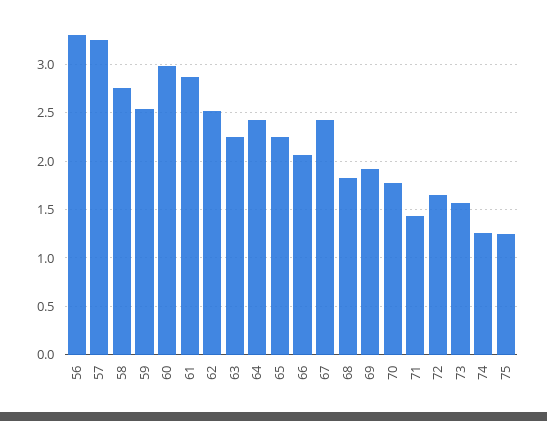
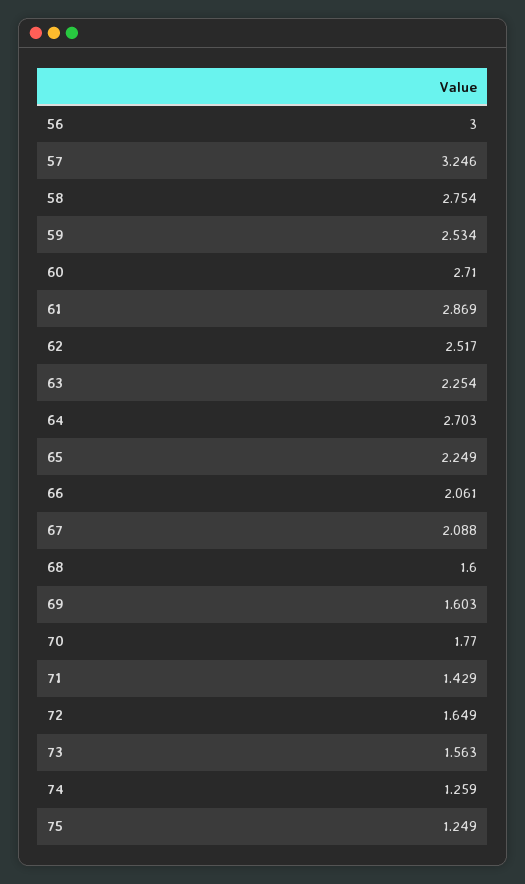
56: 3.3 -> 3
60: 3 -> 2.71
64: 2.4 -> 2.703
67: 2.4 -> 2.088
68: 1.8 -> 1.6
69: 1.9 -> 1.603

